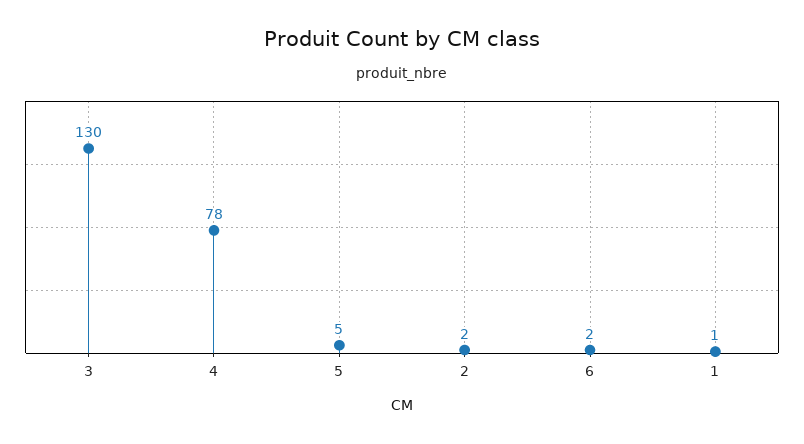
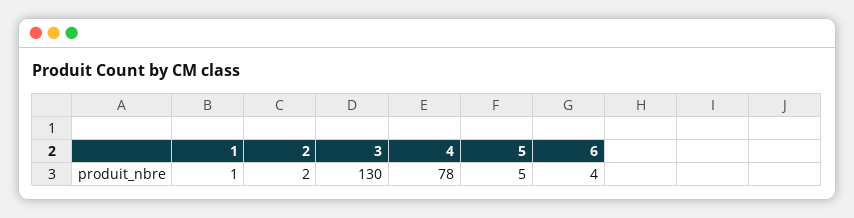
6: 2 -> 4

